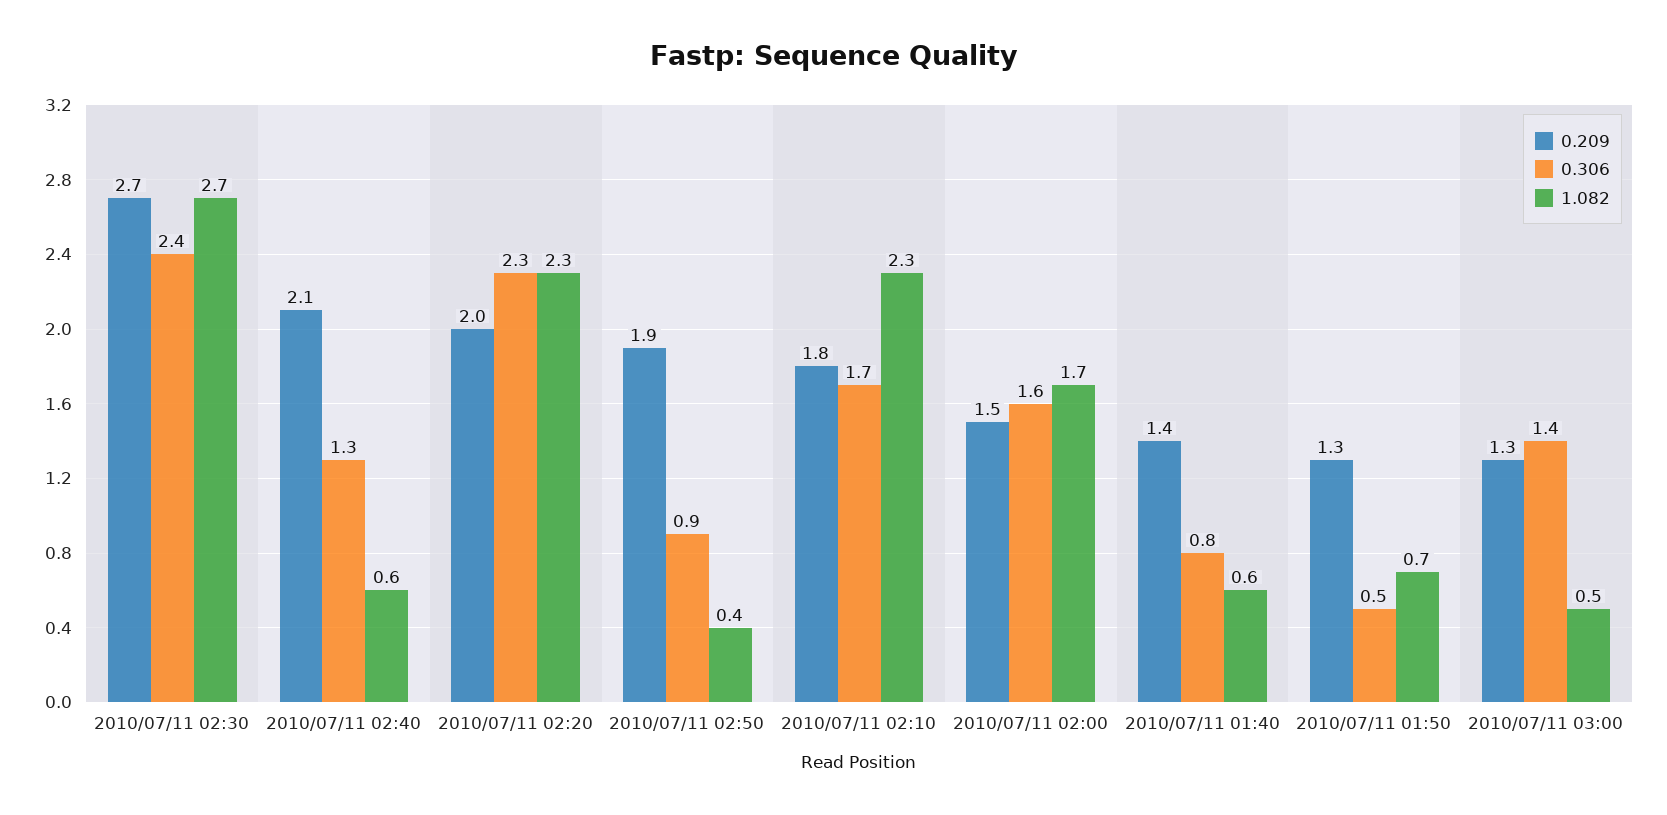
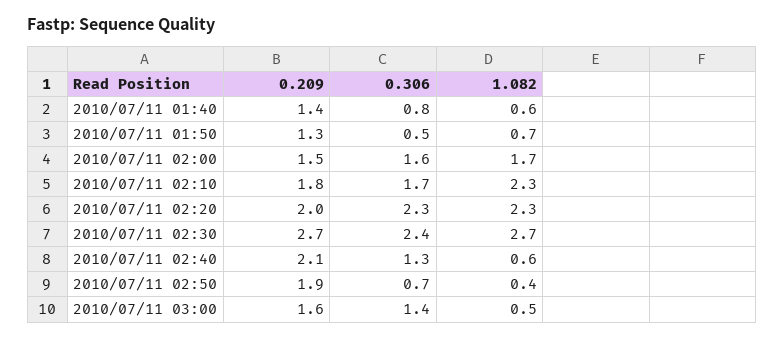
0.306, 2010/07/11 02:50: 0.9 -> 0.7
0.209, 2010/07/11 03:00: 1.3 -> 1.6

